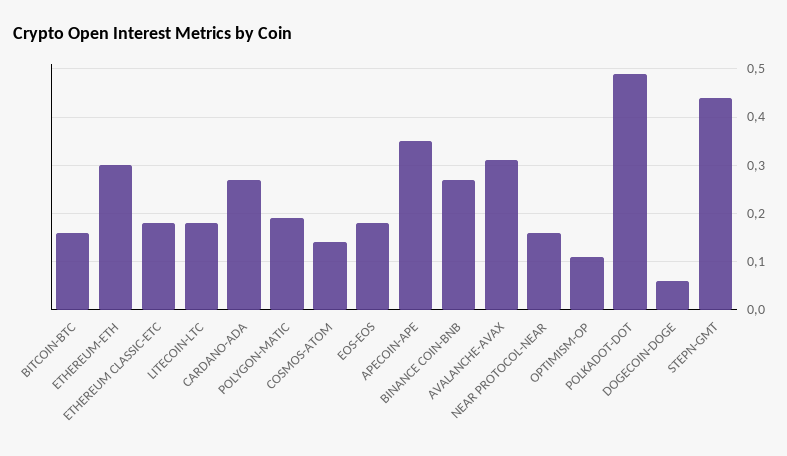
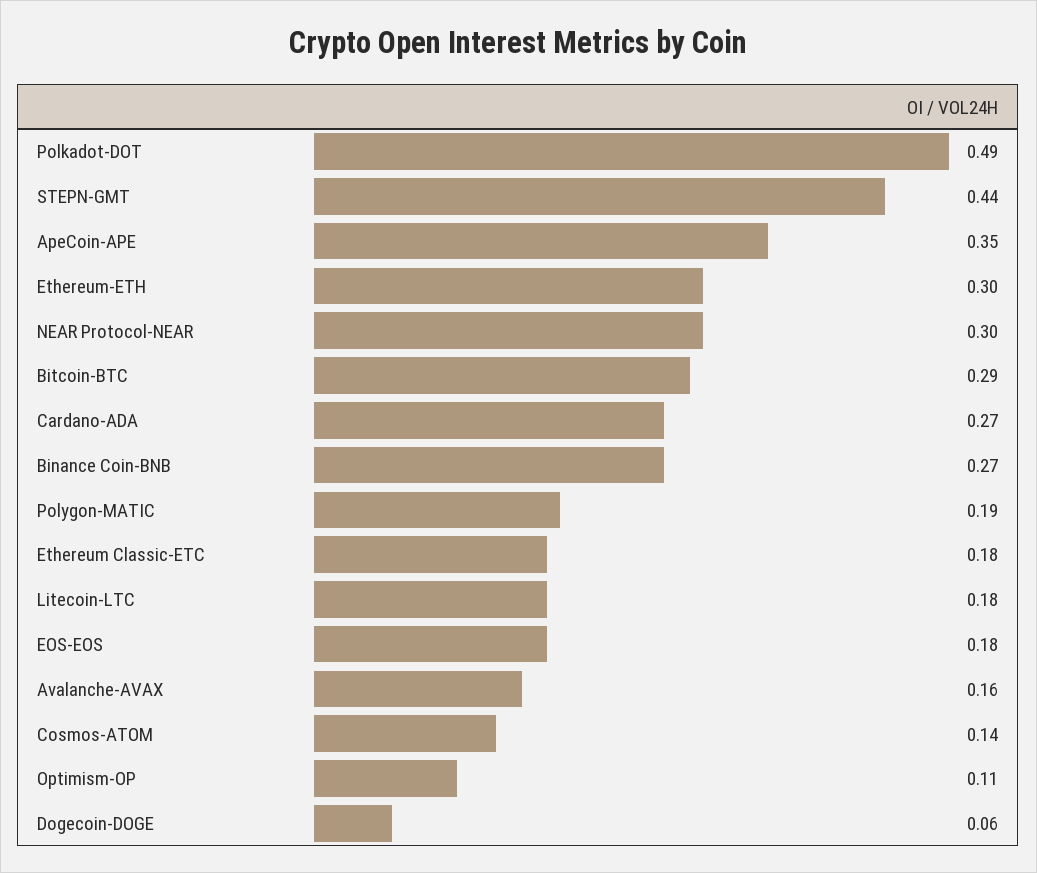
BITCOIN-BTC: 0.15 -> 0.29
AVALANCHE-AVAX: 0.3 -> 0.16
NEAR PROTOCOL-NEAR: 0.15 -> 0.3

